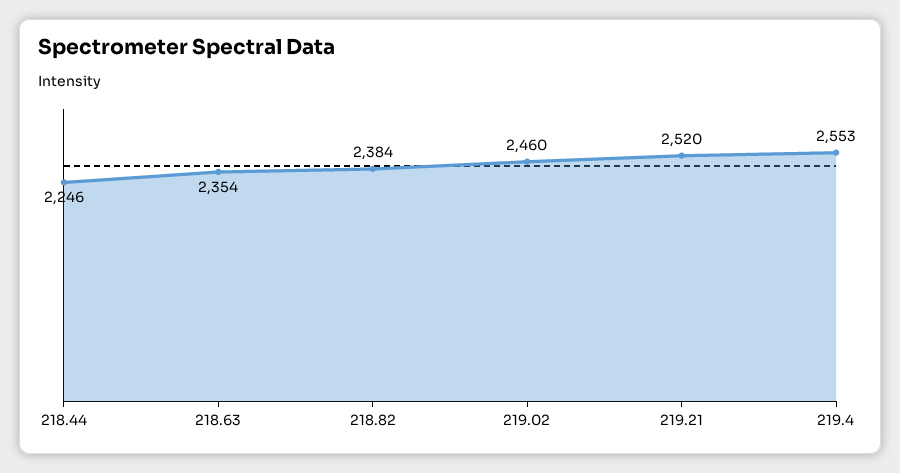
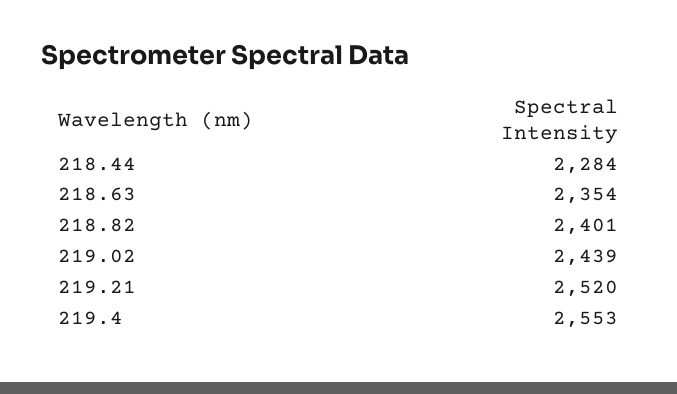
218.44: 2246 -> 2284
218.82: 2384 -> 2401
219.02: 2460 -> 2439

